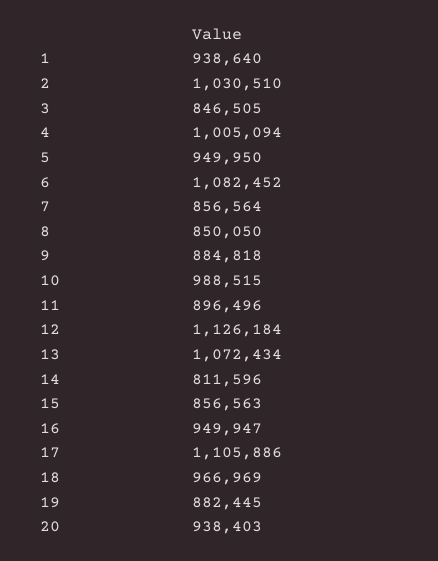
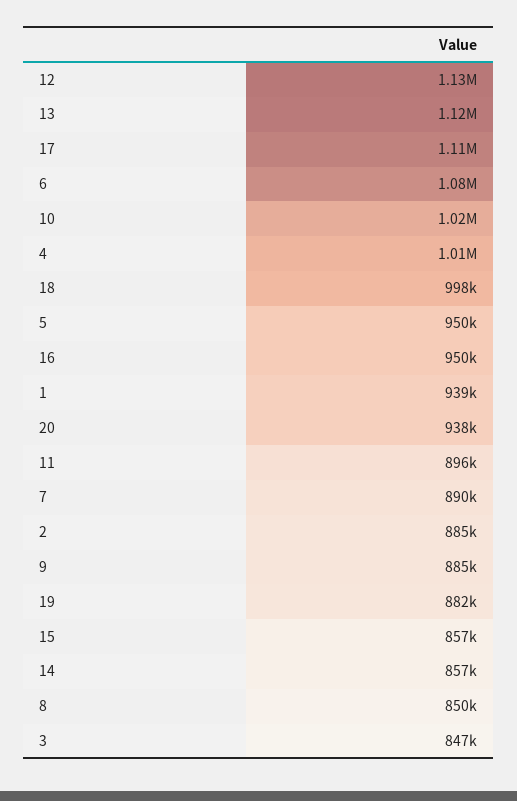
2: 1030510 -> 885000
7: 856564 -> 890000
10: 988515 -> 1020000
13: 1072434 -> 1120000
14: 811596 -> 857000
18: 966969 -> 998000

